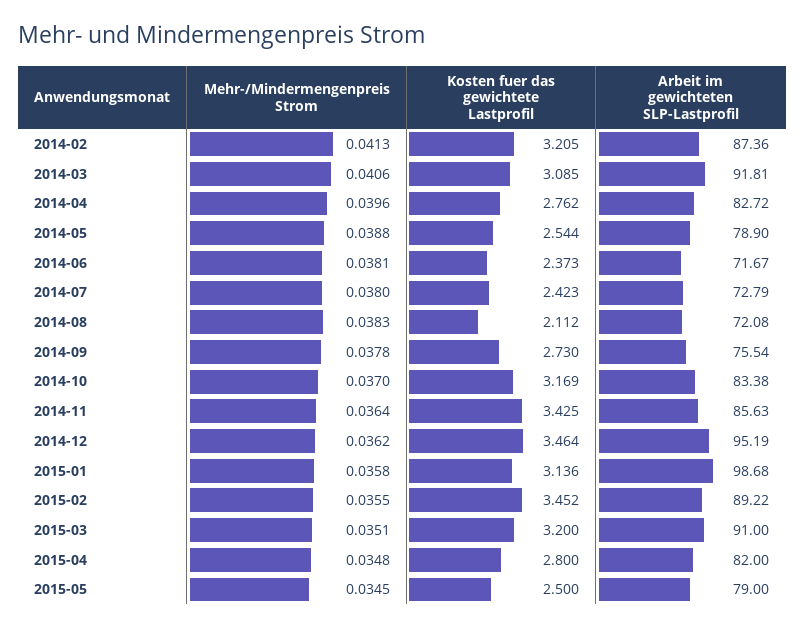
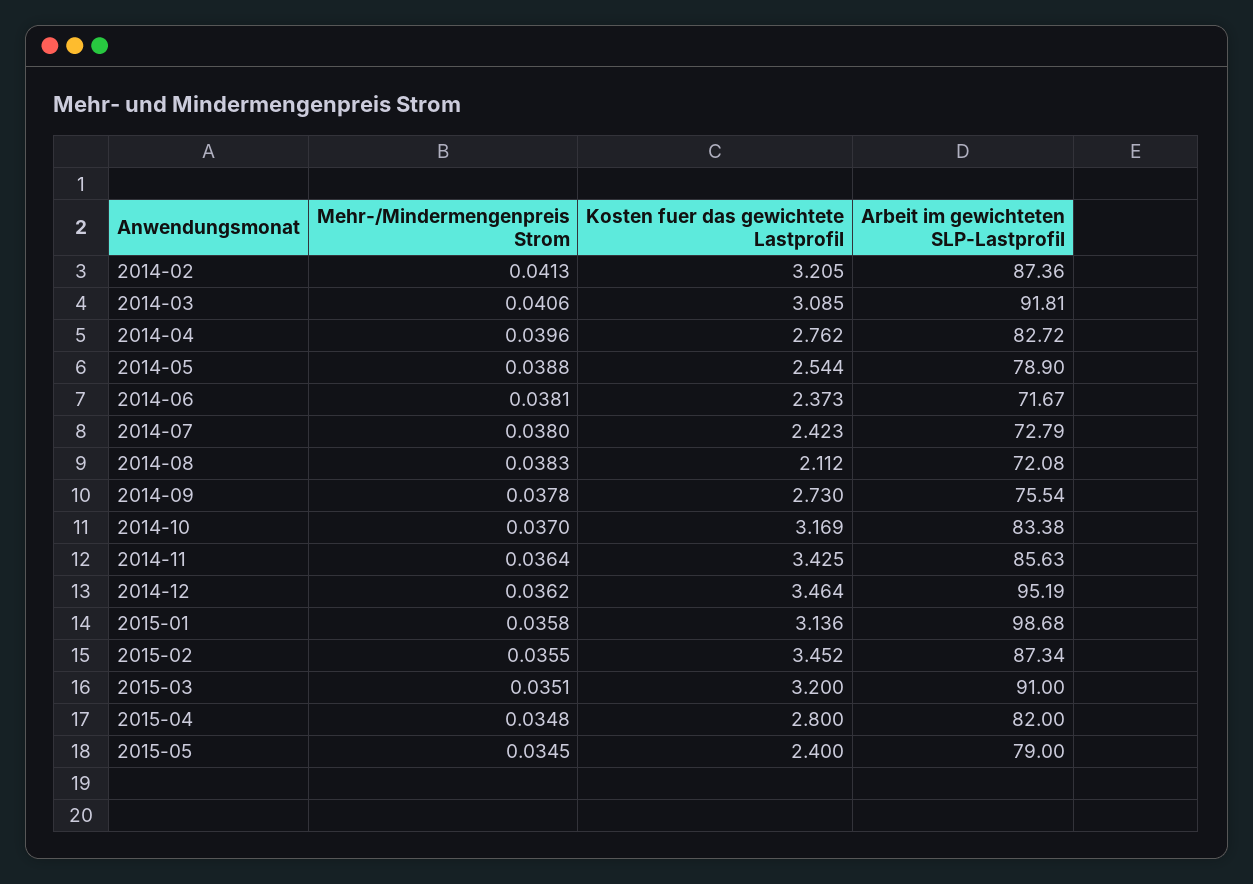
Arbeit im gewichteten SLP-Lastprofil, 2015-02: 89.22 -> 87.34
Kosten fuer das gewichtete Lastprofil, 2015-05: 2.5 -> 2.4

